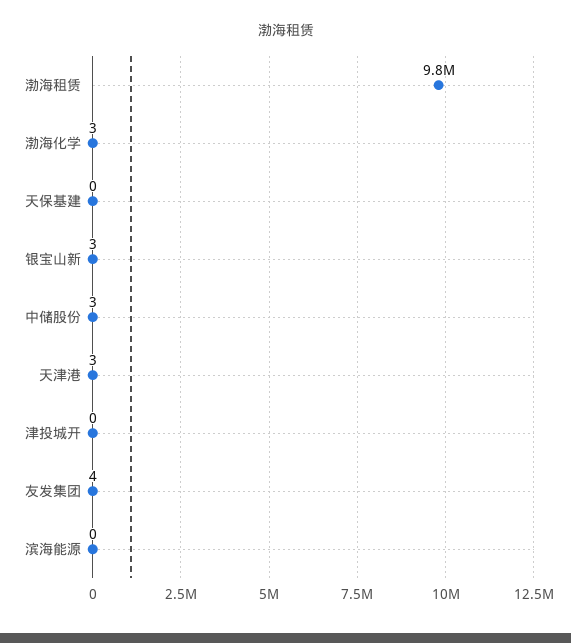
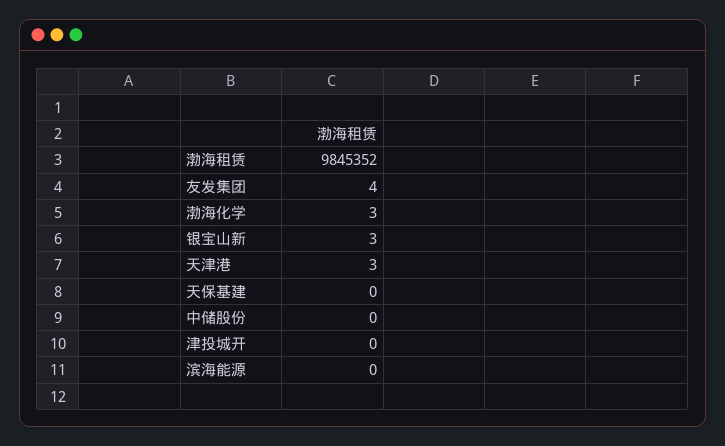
中储股份: 3 -> 0

